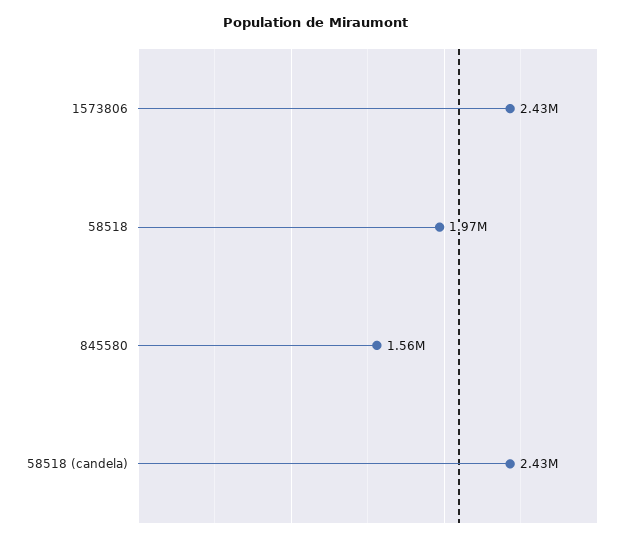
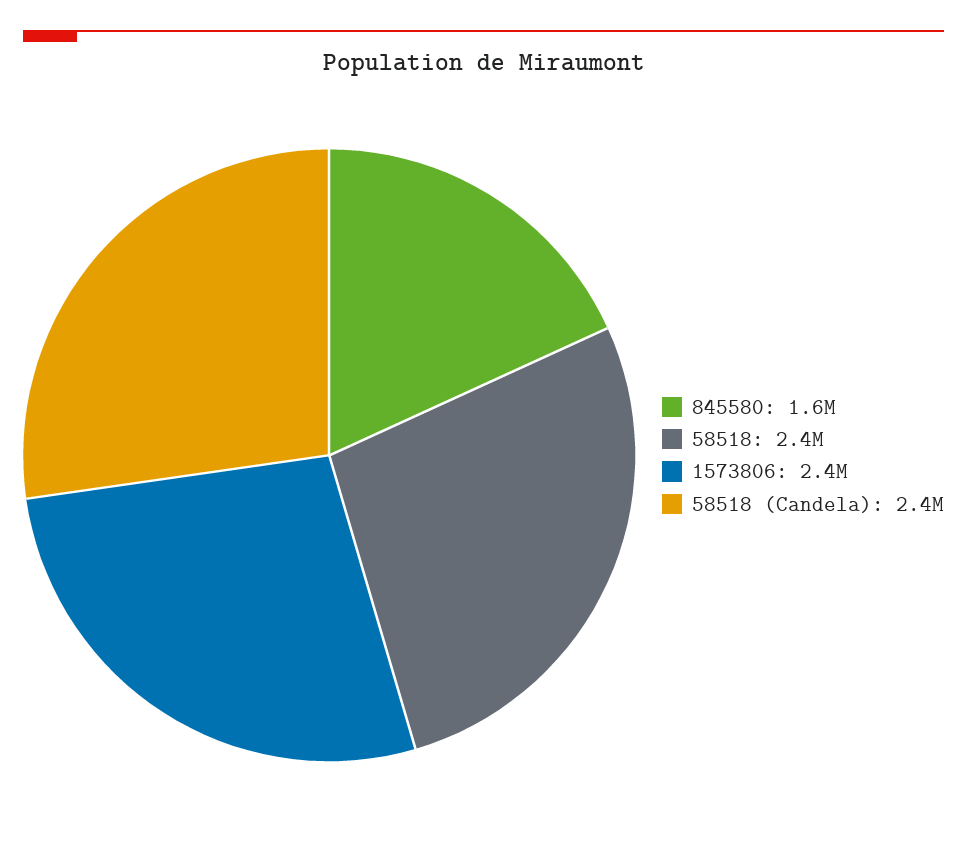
58518: 1970000 -> 2400000

